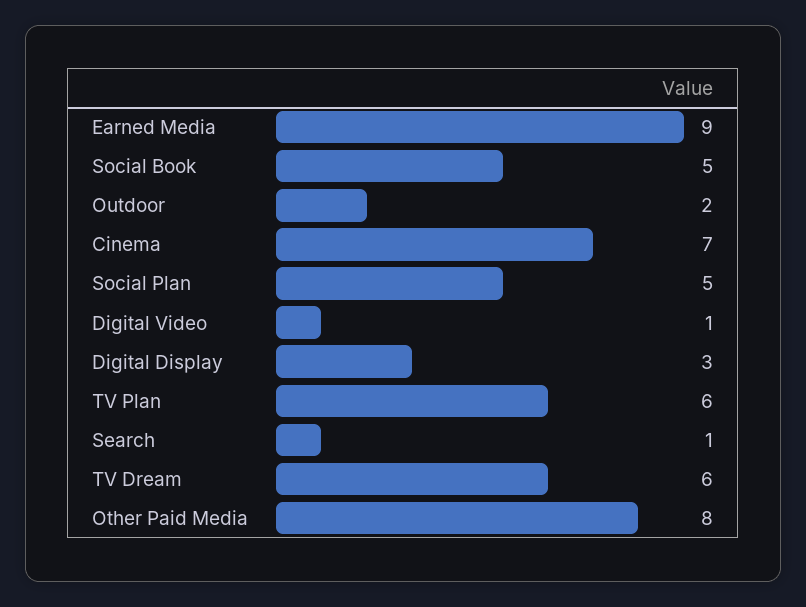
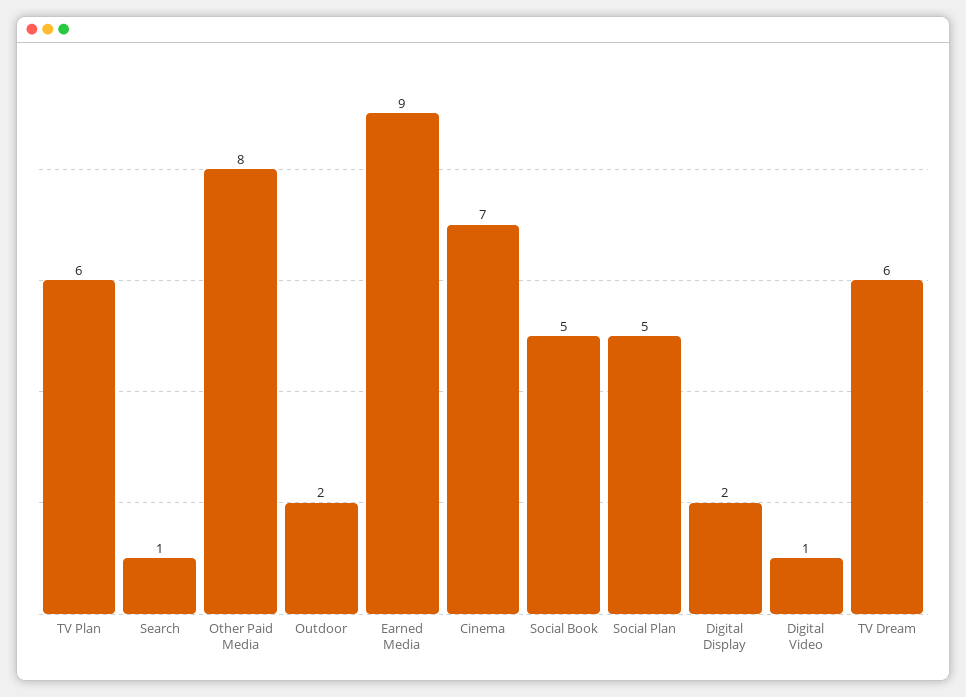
Digital Display: 3 -> 2

